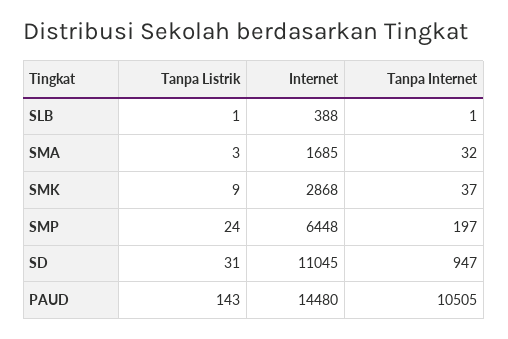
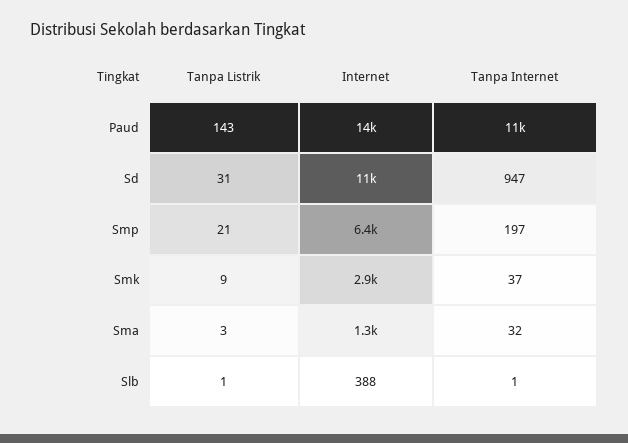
Internet, SMA: 1685 -> 1300
Tanpa Listrik, SMP: 24 -> 21

